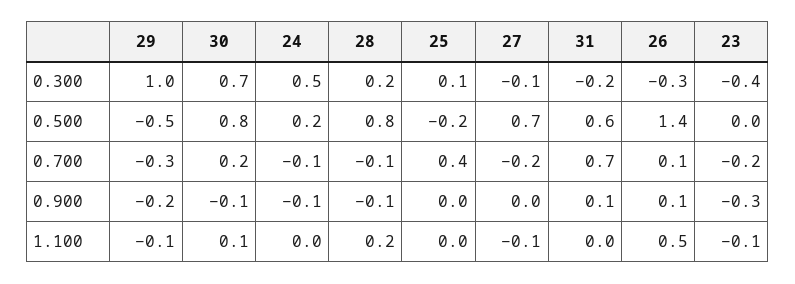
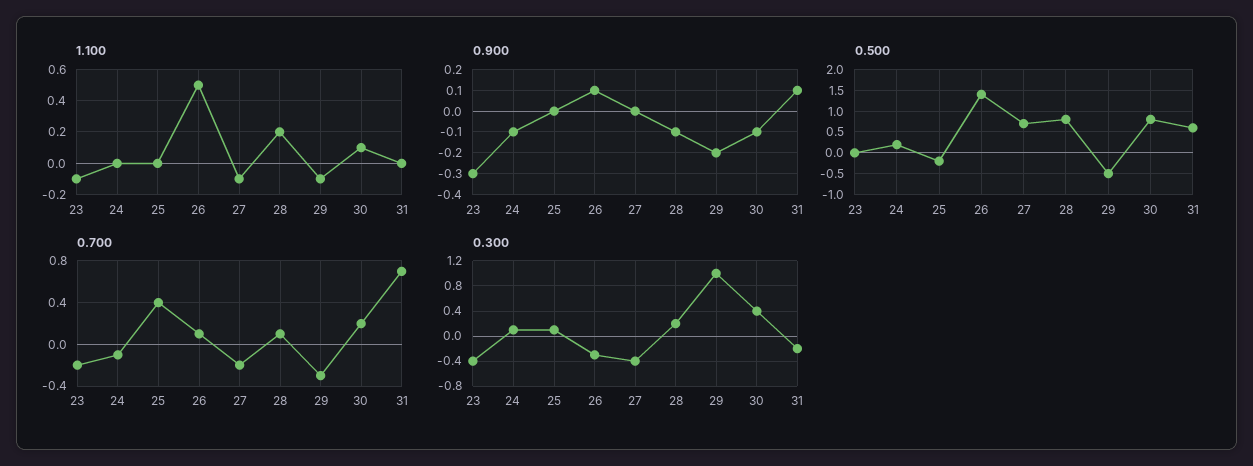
0.300, 30: 0.7 -> 0.4
0.300, 24: 0.5 -> 0.1
0.300, 27: -0.1 -> -0.4
0.700, 28: -0.1 -> 0.1

